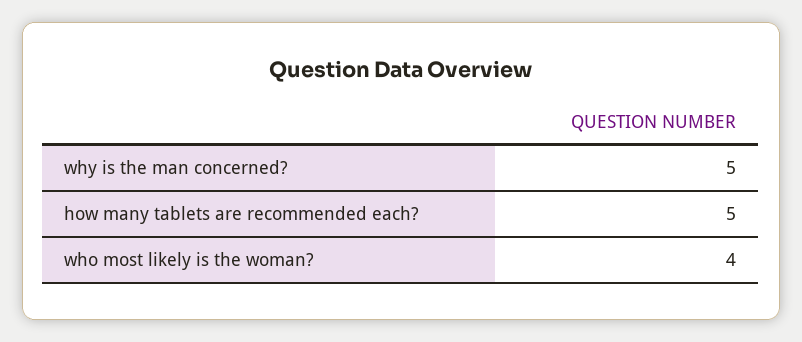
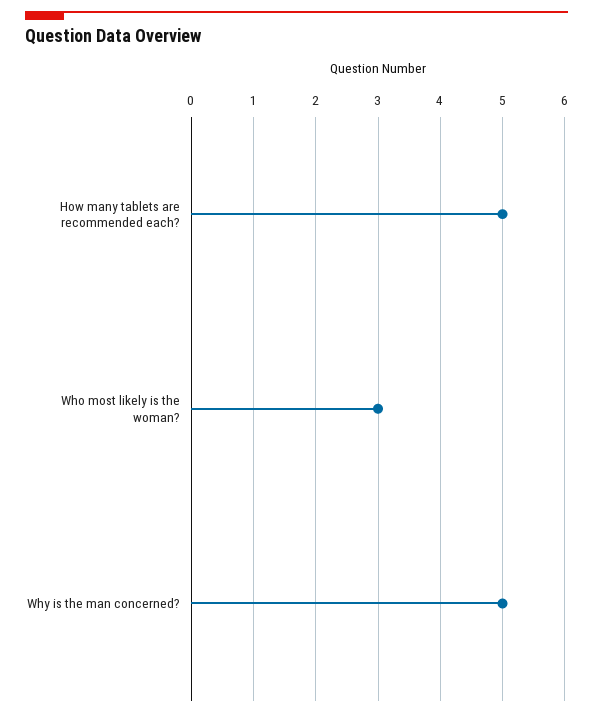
who most likely is the woman?: 4 -> 3

